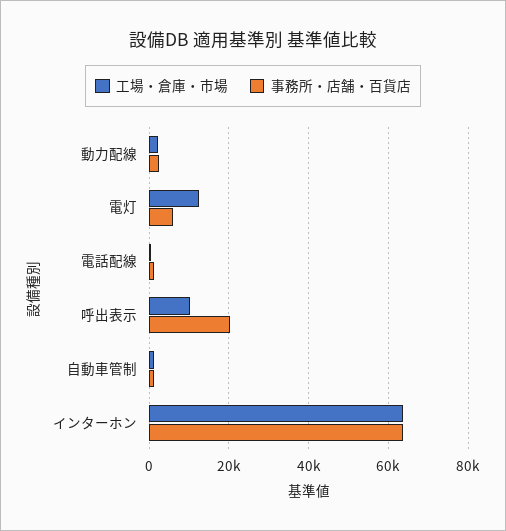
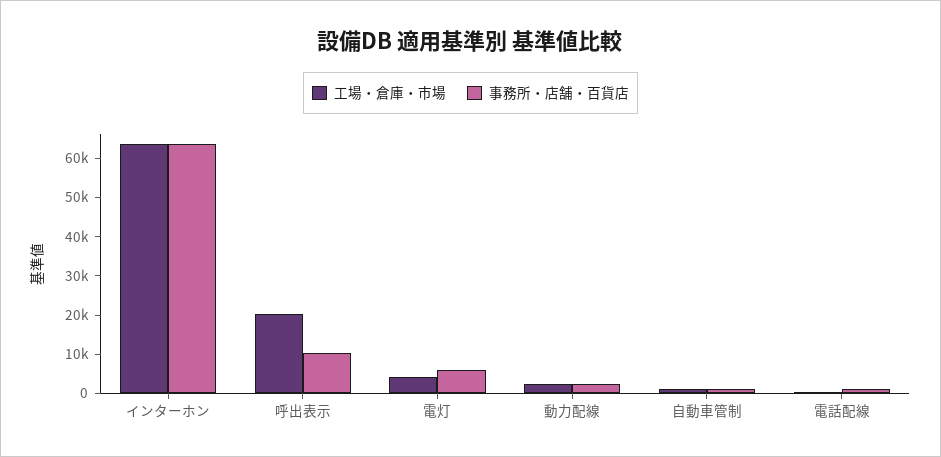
工場・倉庫・市場, 電灯: 12000 -> 5000
工場・倉庫・市場, 呼出表示: 10000 -> 20000
事務所・店舗・百貨店, 呼出表示: 20000 -> 10000

